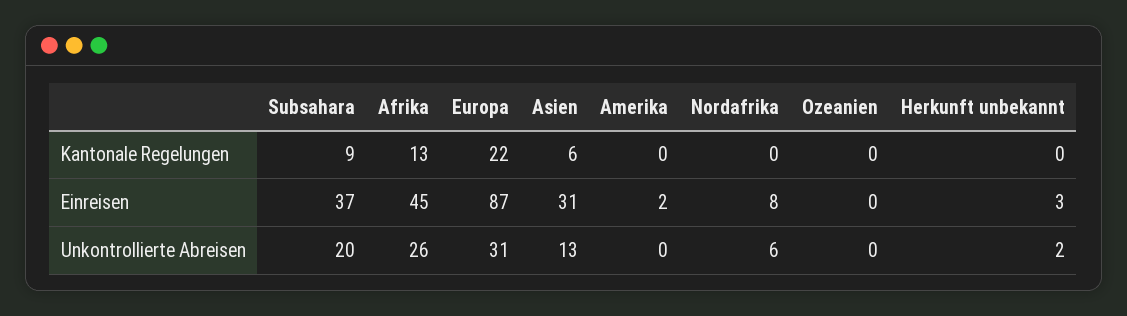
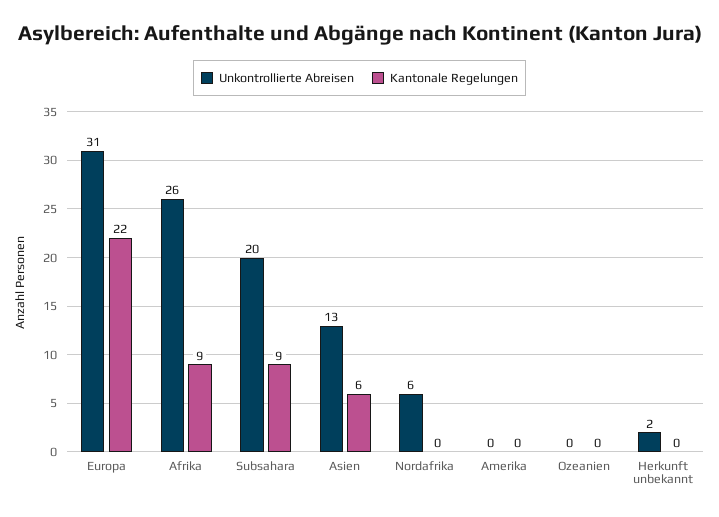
Kantonale Regelungen, Afrika: 13 -> 9
Einreisen, Subsahara: 37 -> none
Einreisen, Afrika: 45 -> none
Einreisen, Europa: 87 -> none
Einreisen, Asien: 31 -> none
Einreisen, Amerika: 2 -> none
Einreisen, Nordafrika: 8 -> none
Einreisen, Ozeanien: 0 -> none
Einreisen, Herkunft unbekannt: 3 -> none

